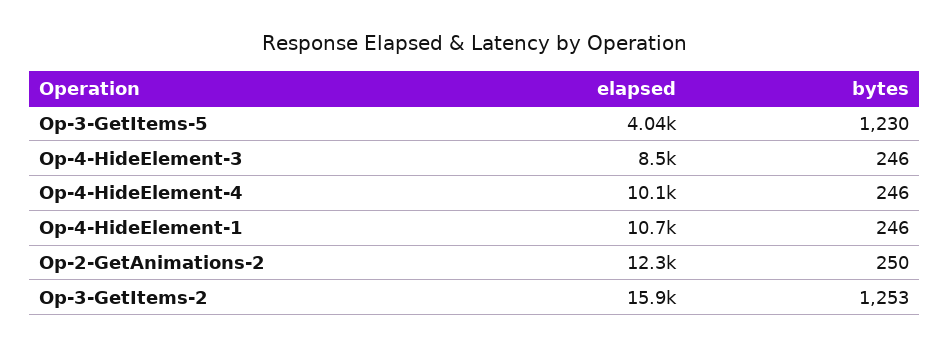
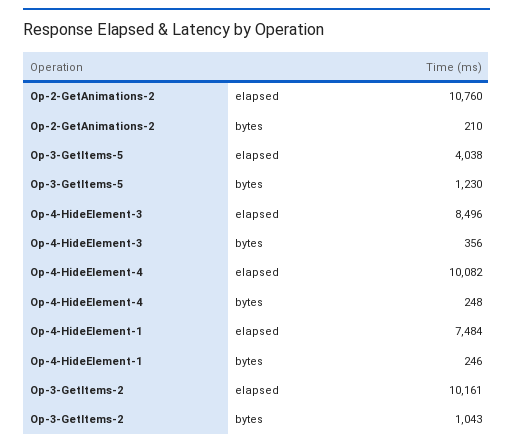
bytes, Op-4-HideElement-3: 246 -> 356
bytes, Op-4-HideElement-4: 246 -> 248
elapsed, Op-4-HideElement-1: 10700 -> 7484
elapsed, Op-2-GetAnimations-2: 12300 -> 10760
bytes, Op-2-GetAnimations-2: 250 -> 210
elapsed, Op-3-GetItems-2: 15900 -> 10161
bytes, Op-3-GetItems-2: 1253 -> 1043

